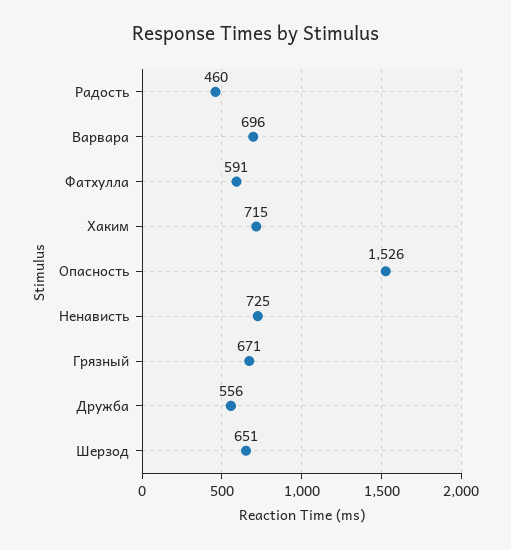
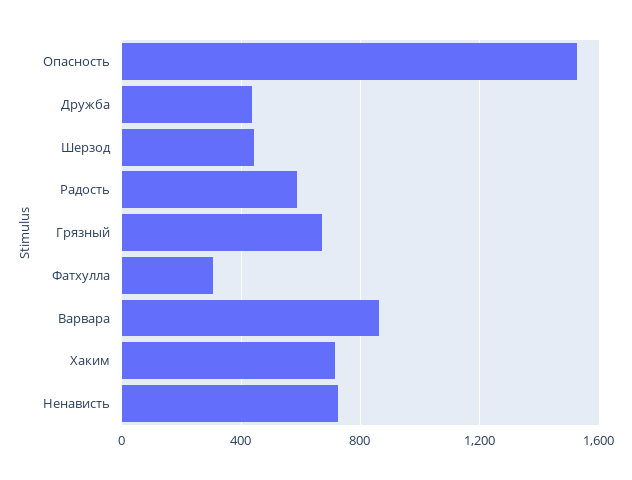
Радость: 460 -> 600
Варвара: 696 -> 850
Фатхулла: 591 -> 300
Дружба: 556 -> 450
Шерзод: 651 -> 450

